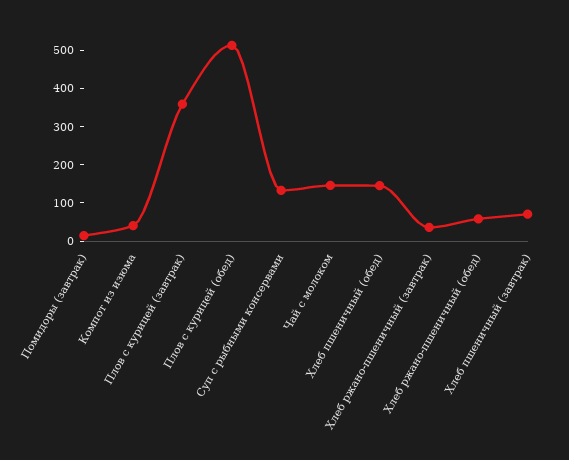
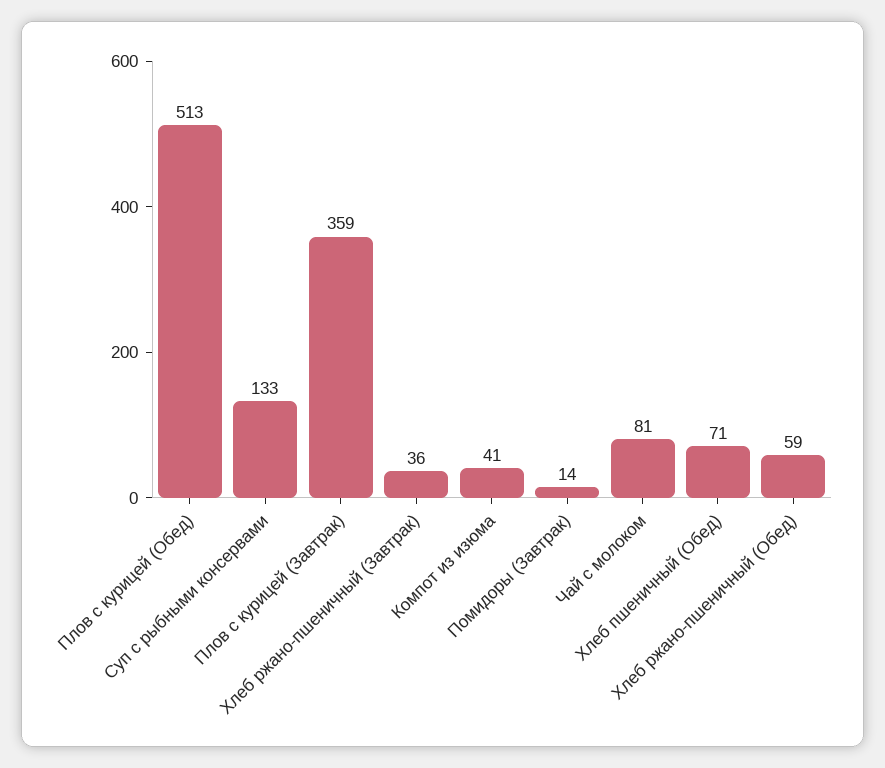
Чай с молоком: 150 -> 81
Хлеб пшеничный (обед): 150 -> 71
Хлеб пшеничный (завтрак): 75 -> none

